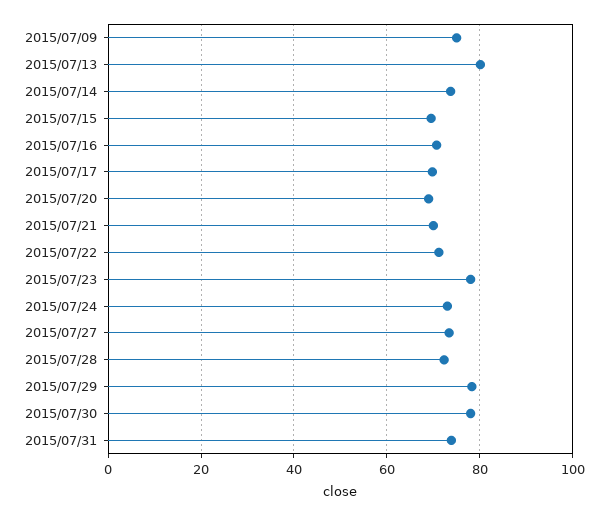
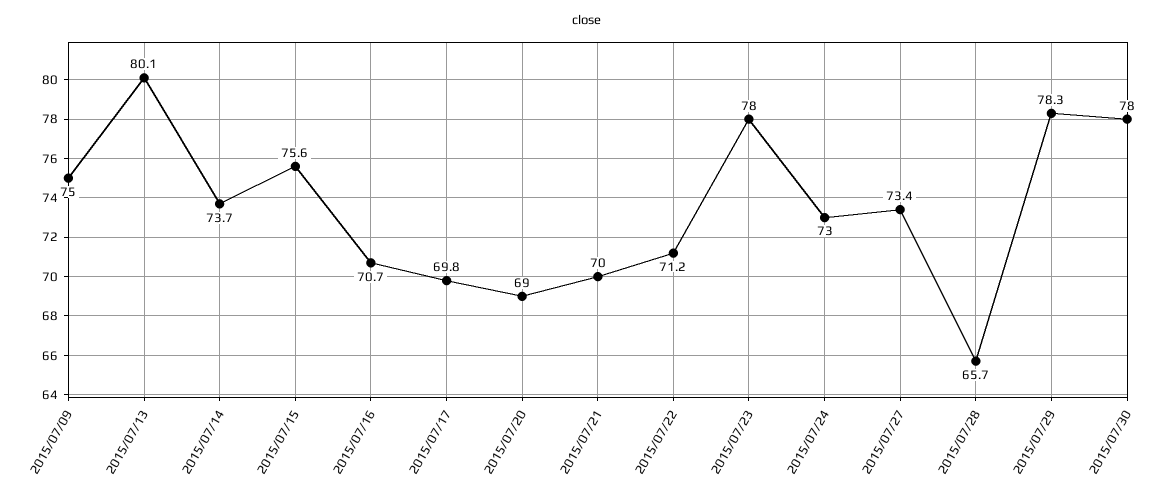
2015/07/15: 70 -> 75.6
2015/07/28: 72 -> 65.7
2015/07/31: 74 -> none

